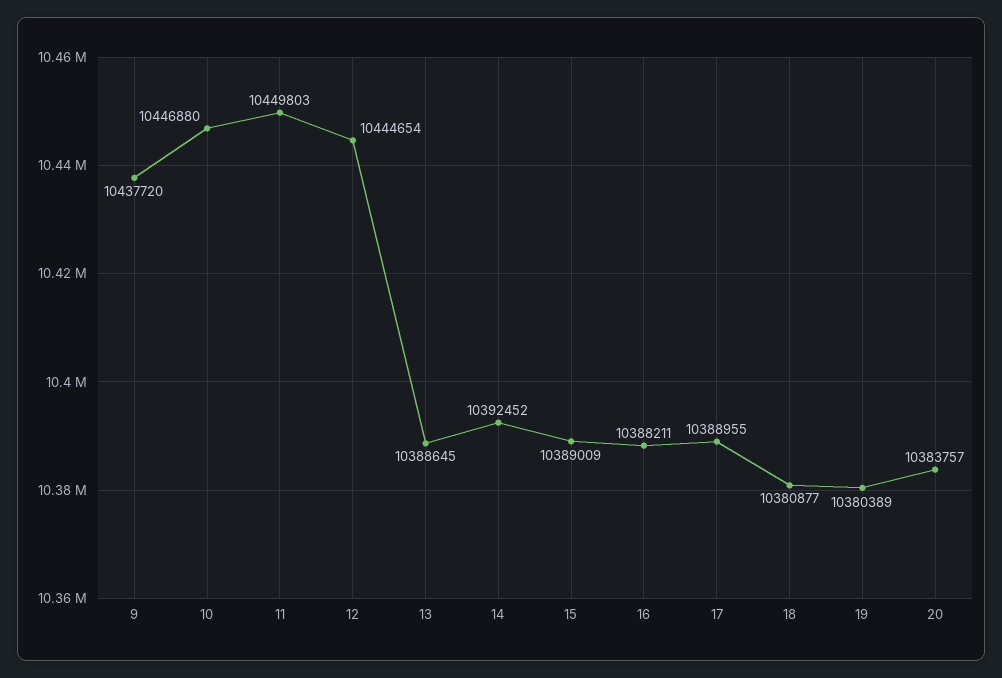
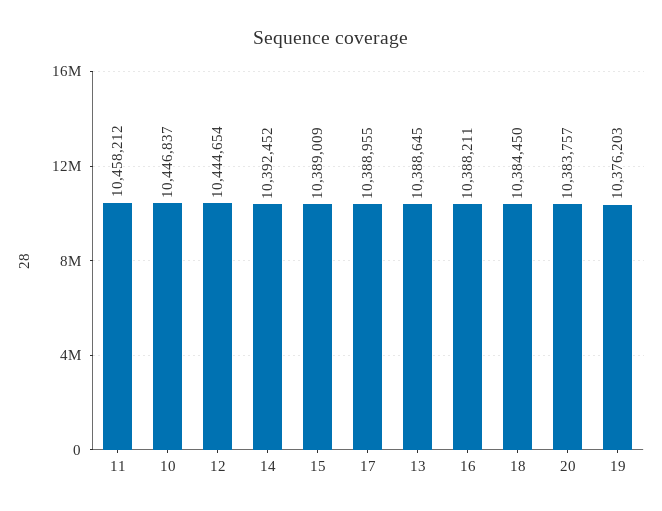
9: 10437720 -> none
10: 10446880 -> 10446837
11: 10449803 -> 10458212
18: 10380877 -> 10384450
19: 10380389 -> 10376203

